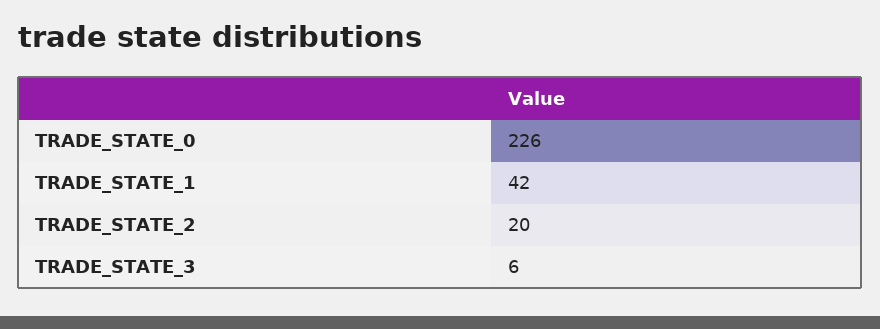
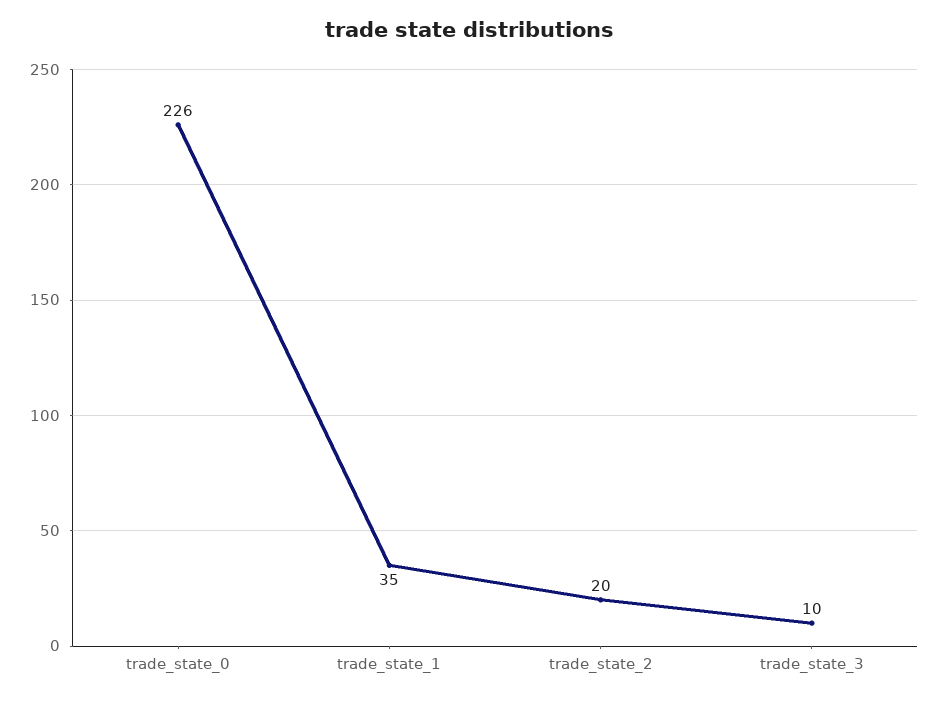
TRADE_STATE_1: 42 -> 35
TRADE_STATE_3: 6 -> 10

